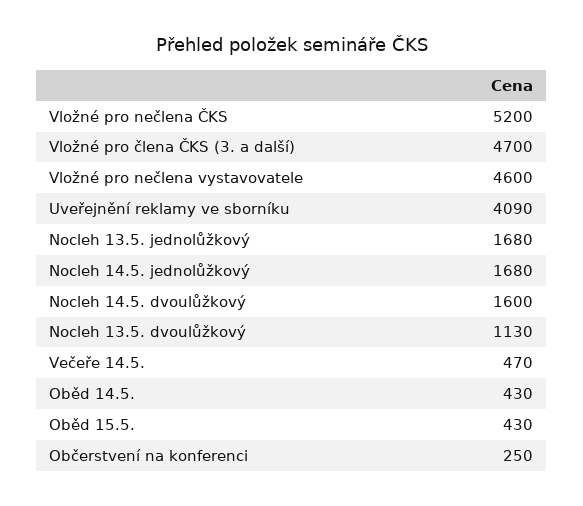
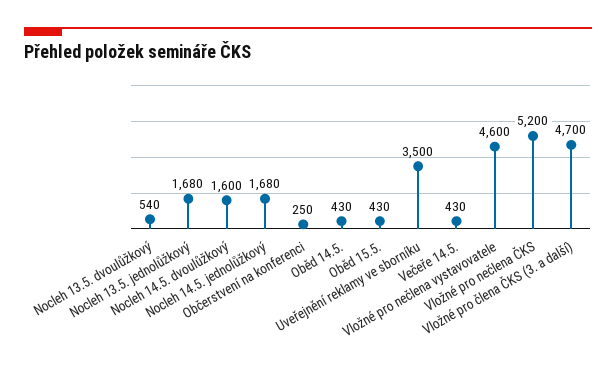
Uveřejnění reklamy ve sborníku: 4090 -> 3500
Nocleh 13.5. dvoulůžkový: 1130 -> 540
Večeře 14.5.: 470 -> 430

